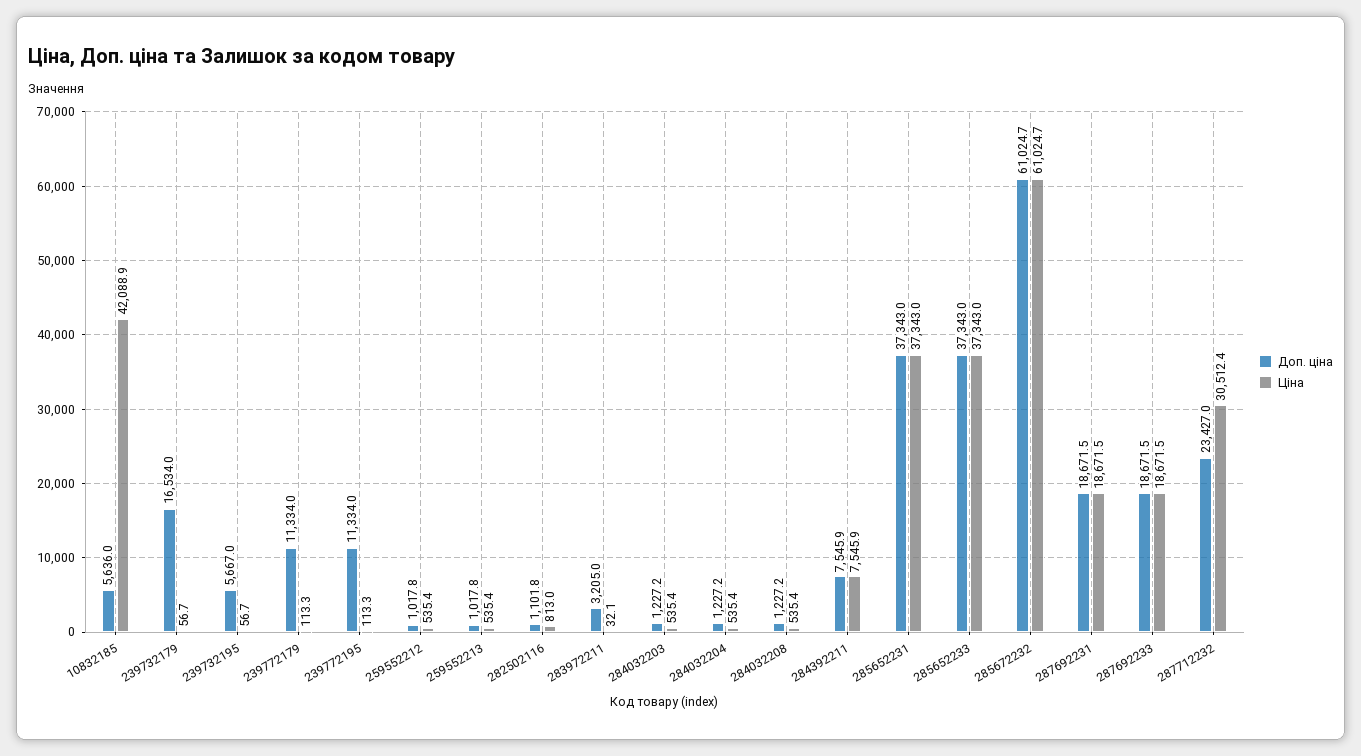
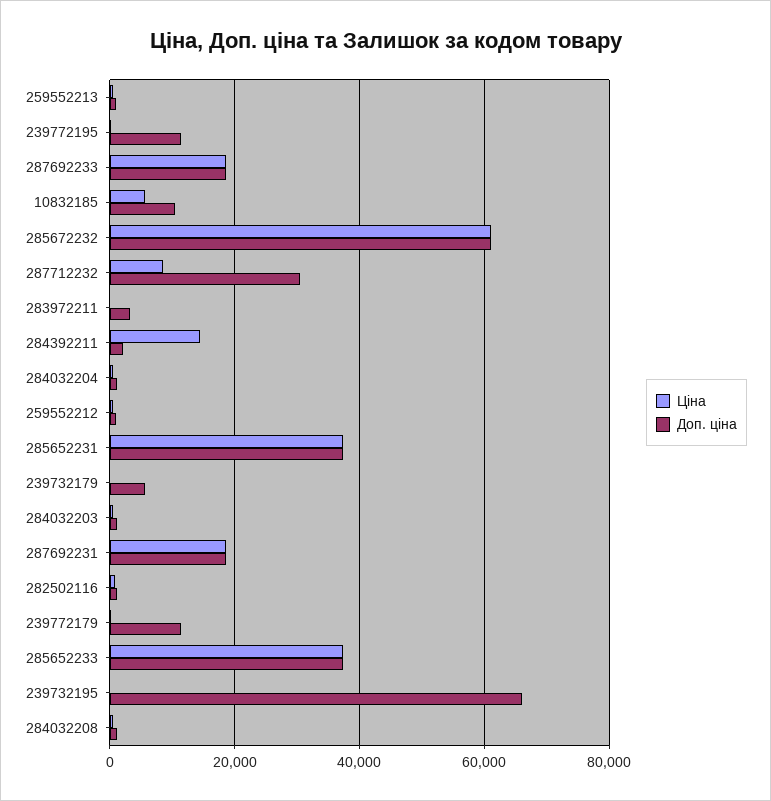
Доп. ціна, 10832185: 5636 -> 10000
Ціна, 10832185: 42088.9 -> 6000
Доп. ціна, 239732179: 16534 -> 6000
Доп. ціна, 239732195: 5667 -> 66000
Доп. ціна, 284392211: 7545.9 -> 2000
Ціна, 284392211: 7545.9 -> 14000
Доп. ціна, 287712232: 23427 -> 30000
Ціна, 287712232: 30512.4 -> 8000

